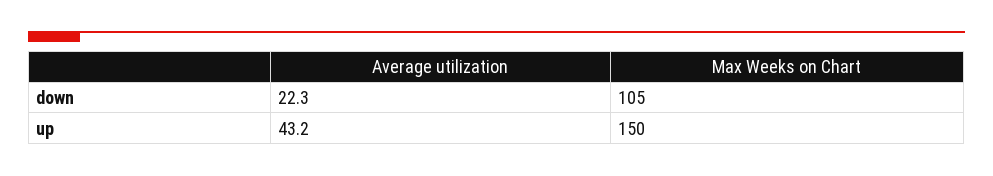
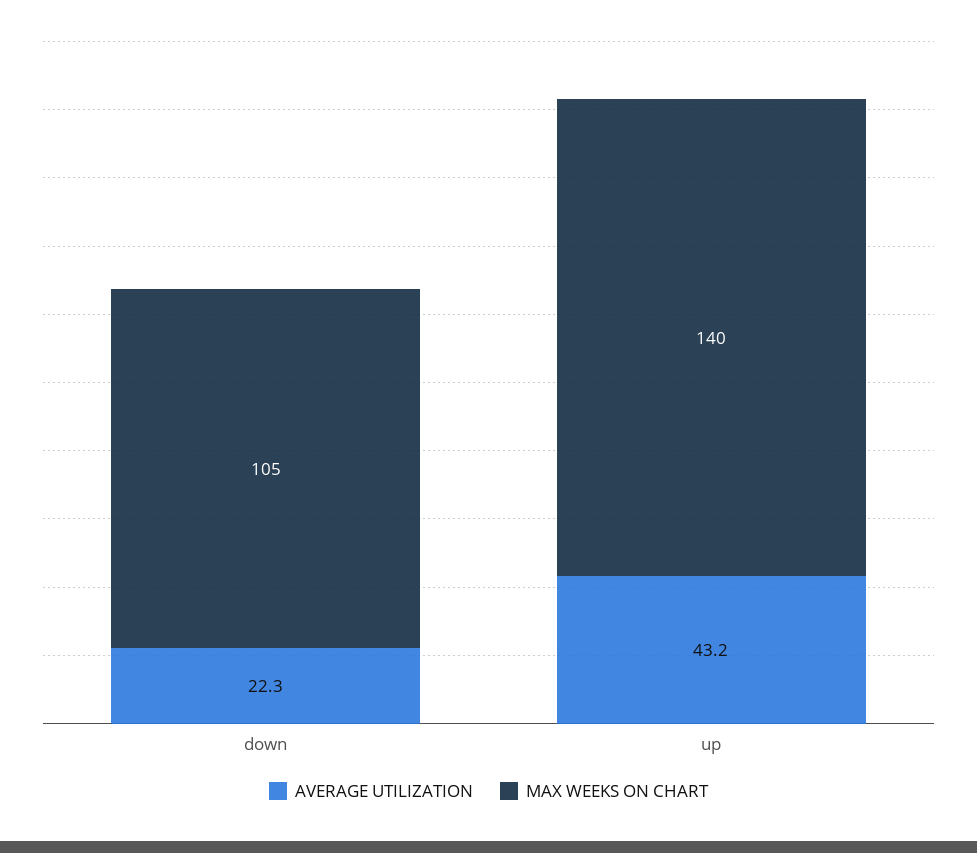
Max Weeks on Chart, up: 150 -> 140

